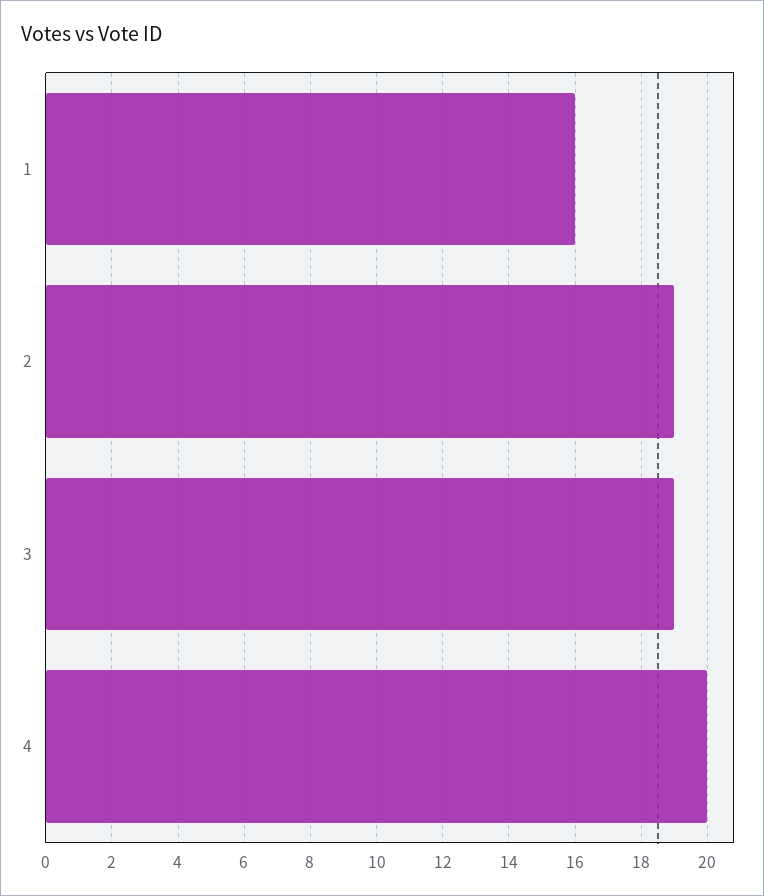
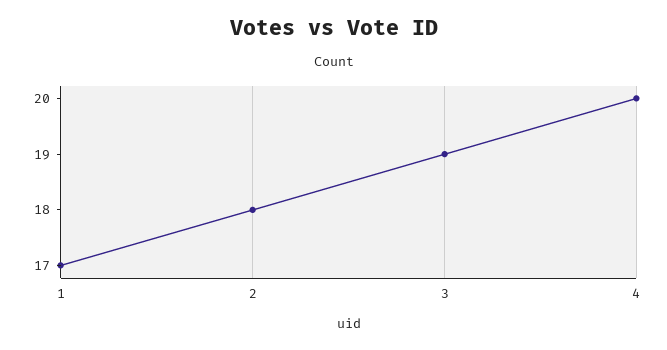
1: 16 -> 17
2: 19 -> 18

